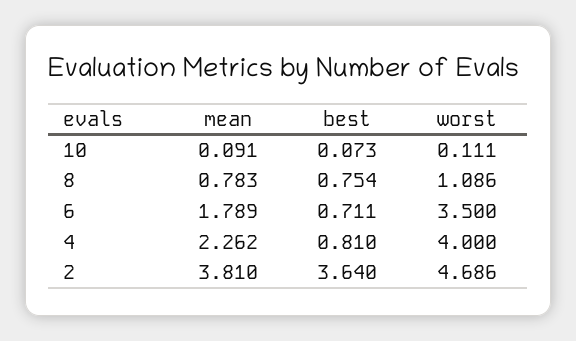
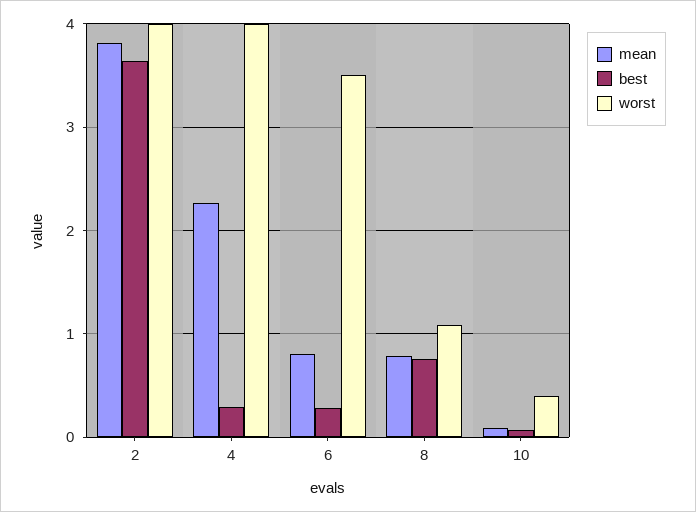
worst, 10: 0.111 -> 0.4
mean, 6: 1.789 -> 0.8
best, 6: 0.711 -> 0.3
best, 4: 0.81 -> 0.3
worst, 2: 4.686 -> 4

